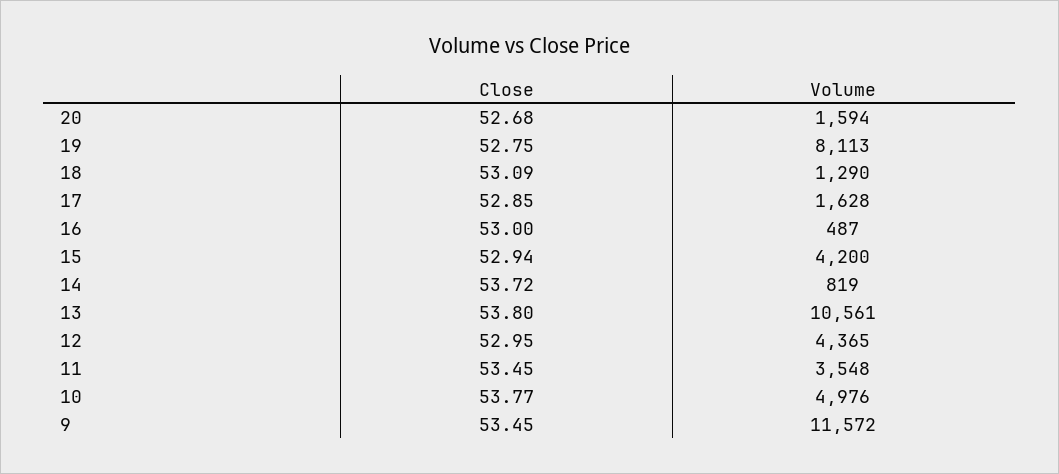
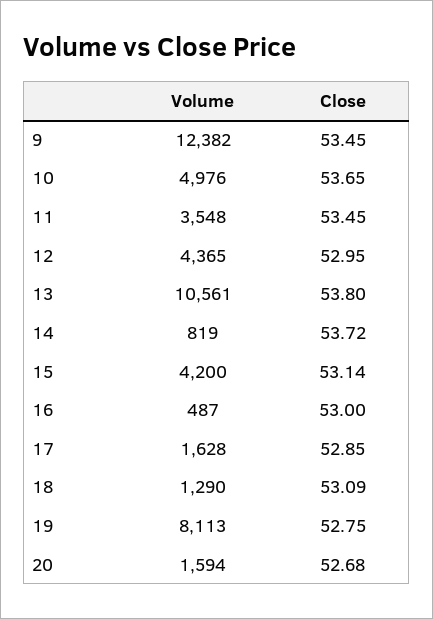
Close, 15: 52.94 -> 53.14
Close, 10: 53.77 -> 53.65
Volume, 9: 11572 -> 12382

